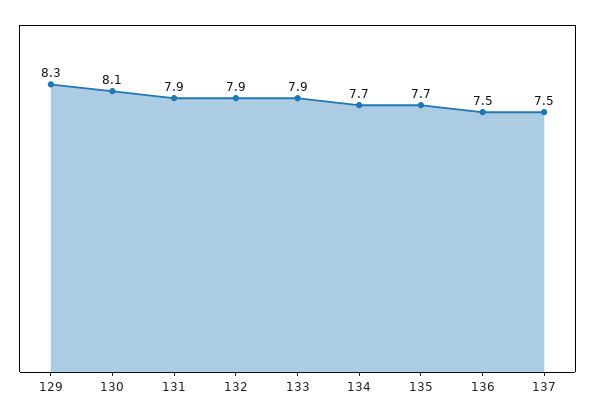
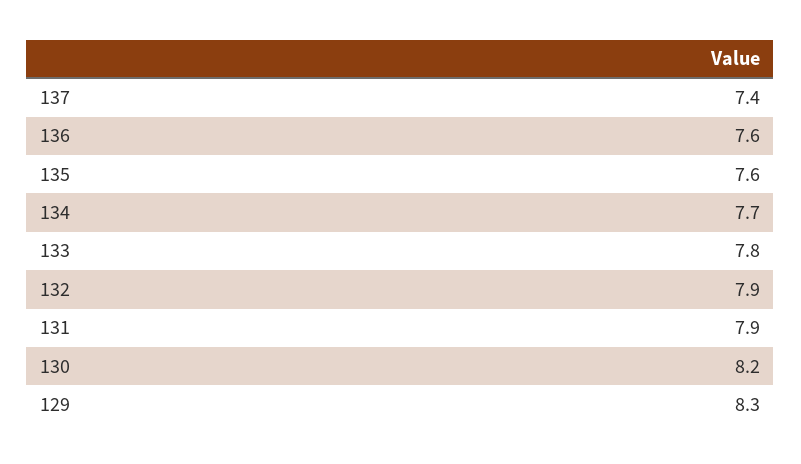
130: 8.1 -> 8.2
133: 7.9 -> 7.8
135: 7.7 -> 7.6
136: 7.5 -> 7.6
137: 7.5 -> 7.4

